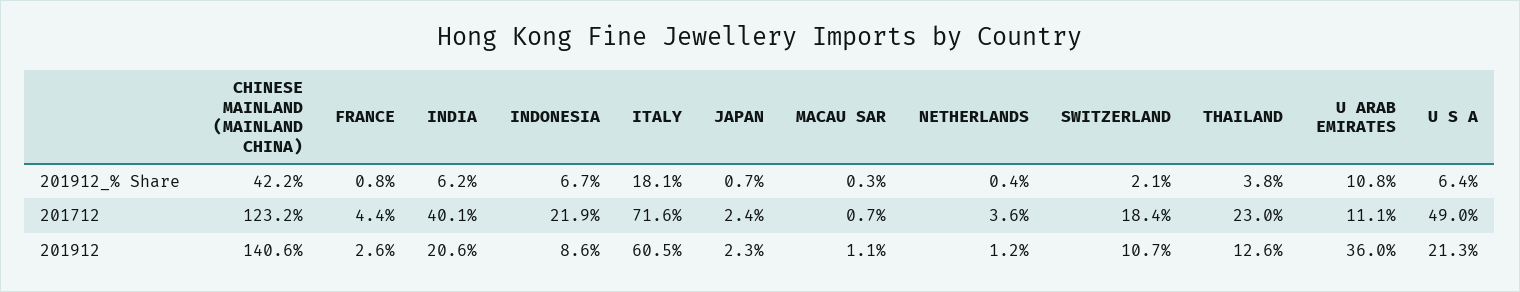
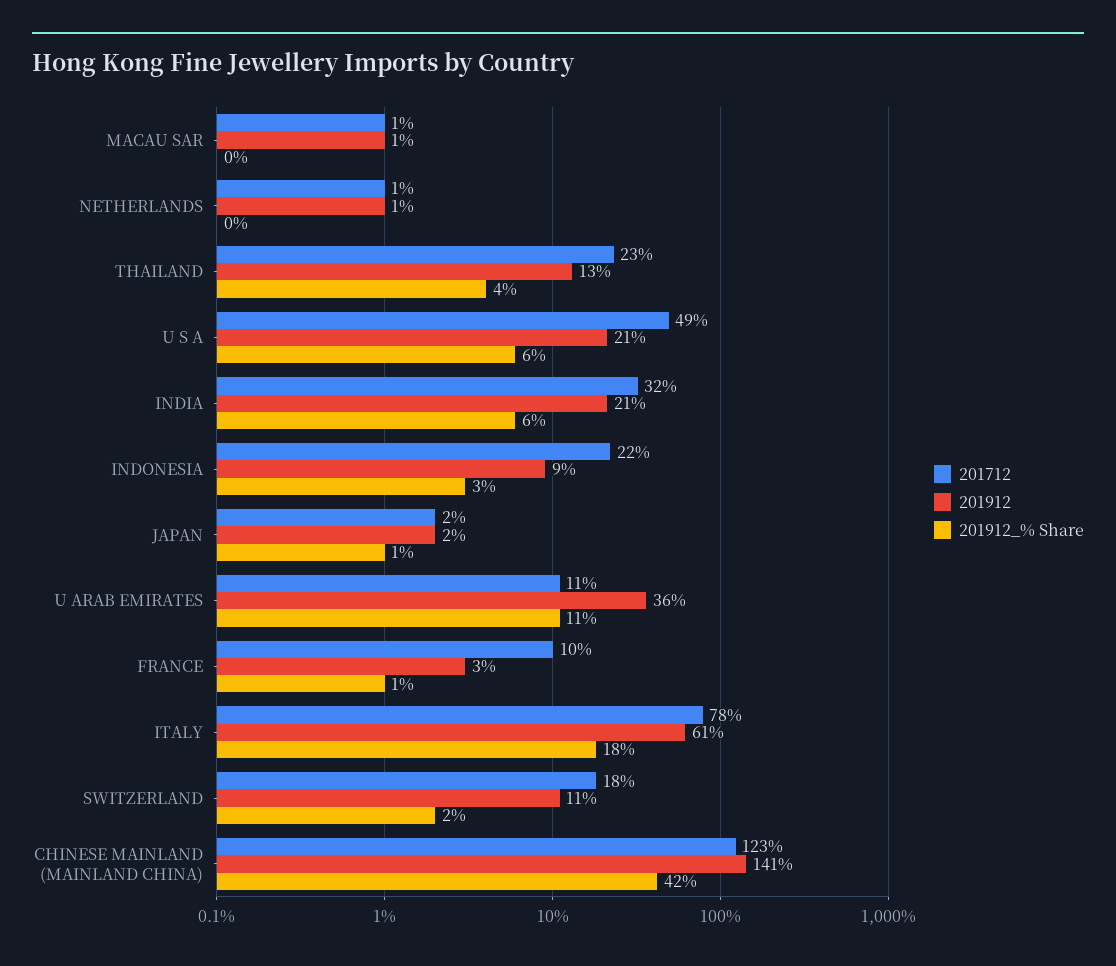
201912_% Share, INDONESIA: 6.7 -> 3
201712, FRANCE: 4.4 -> 10
201712, INDIA: 40.1 -> 32
201712, ITALY: 71.6 -> 78
201712, NETHERLANDS: 3.6 -> 1

